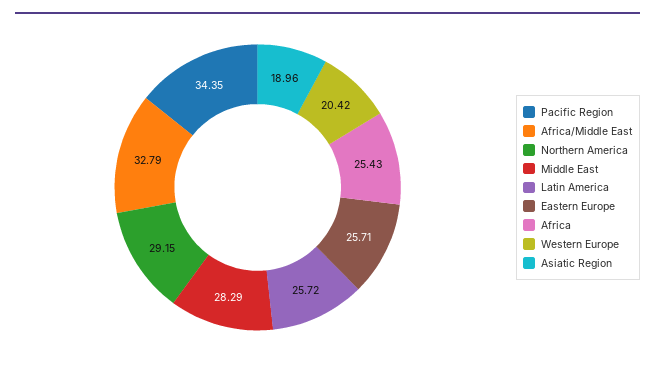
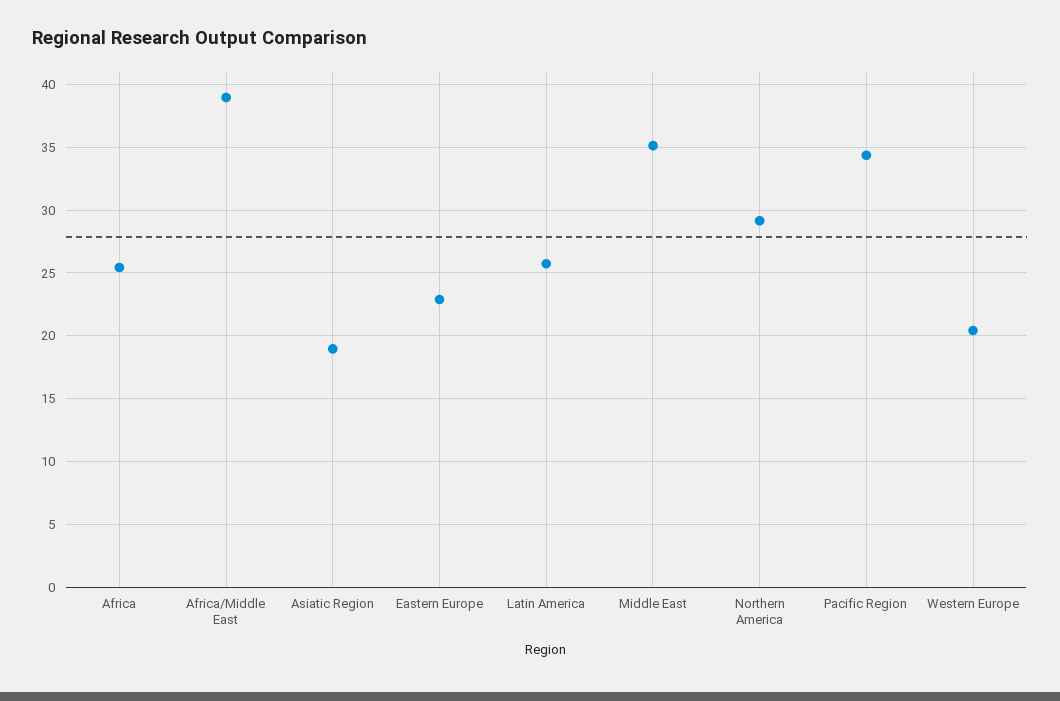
Africa/Middle East: 32.79 -> 39
Middle East: 28.29 -> 35
Eastern Europe: 25.71 -> 23

